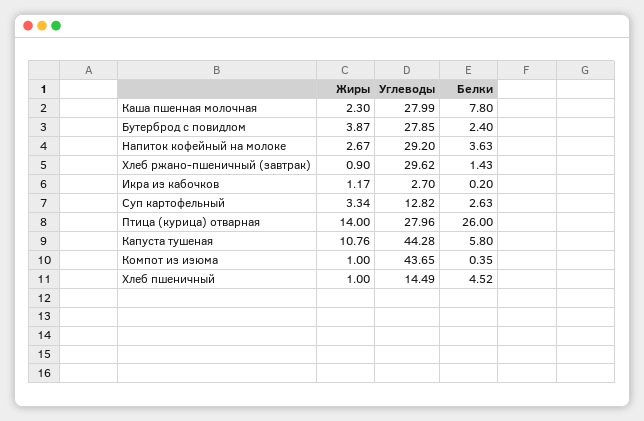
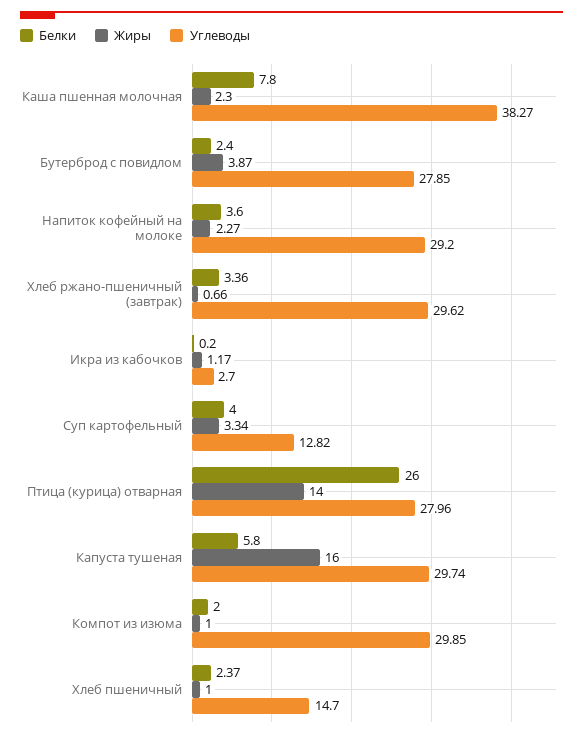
Углеводы, Каша пшенная молочная: 27.99 -> 38.27
Жиры, Напиток кофейный на молоке: 2.67 -> 2.27
Белки, Напиток кофейный на молоке: 3.63 -> 3.6
Жиры, Хлеб ржано-пшеничный (завтрак): 0.9 -> 0.66
Белки, Хлеб ржано-пшеничный (завтрак): 1.43 -> 3.36
Белки, Суп картофельный: 2.63 -> 4
Жиры, Капуста тушеная: 10.76 -> 16
Углеводы, Капуста тушеная: 44.28 -> 29.74
Углеводы, Компот из изюма: 43.65 -> 29.85
Белки, Компот из изюма: 0.35 -> 2
Углеводы, Хлеб пшеничный: 14.49 -> 14.7
Белки, Хлеб пшеничный: 4.52 -> 2.37

